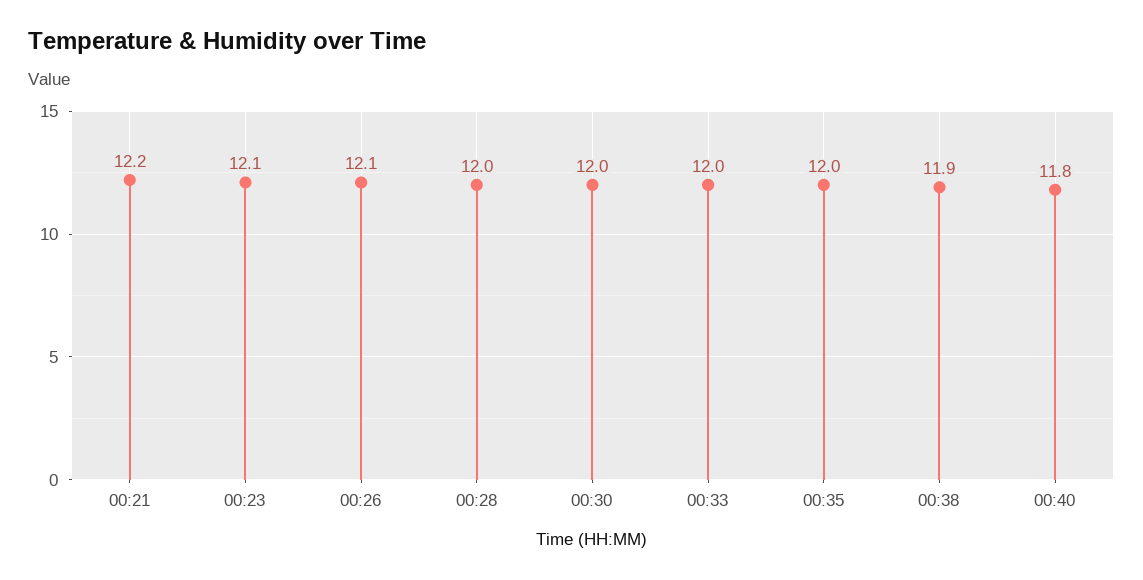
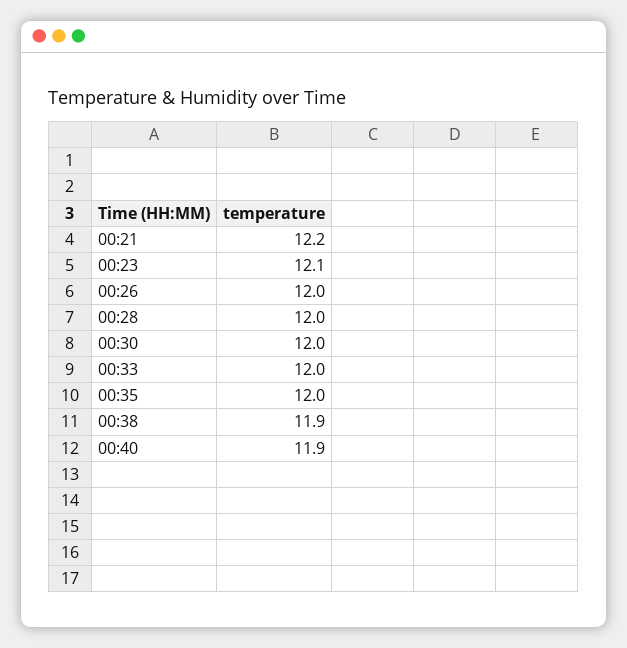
00:26: 12.1 -> 12
00:40: 11.8 -> 11.9

